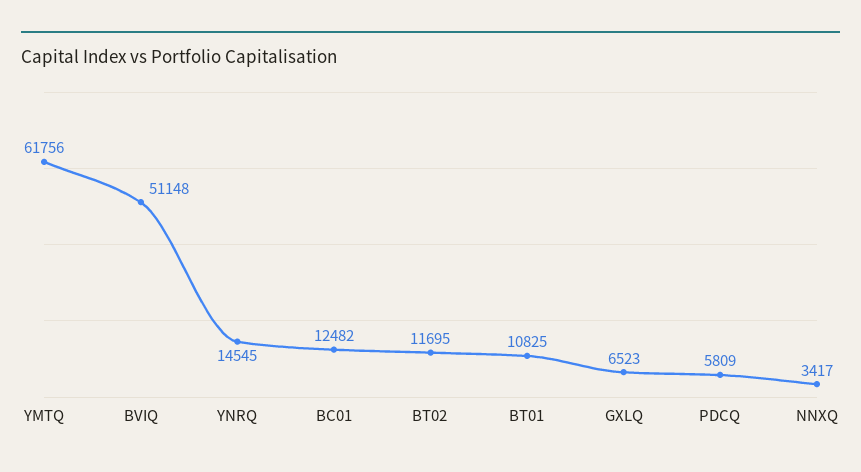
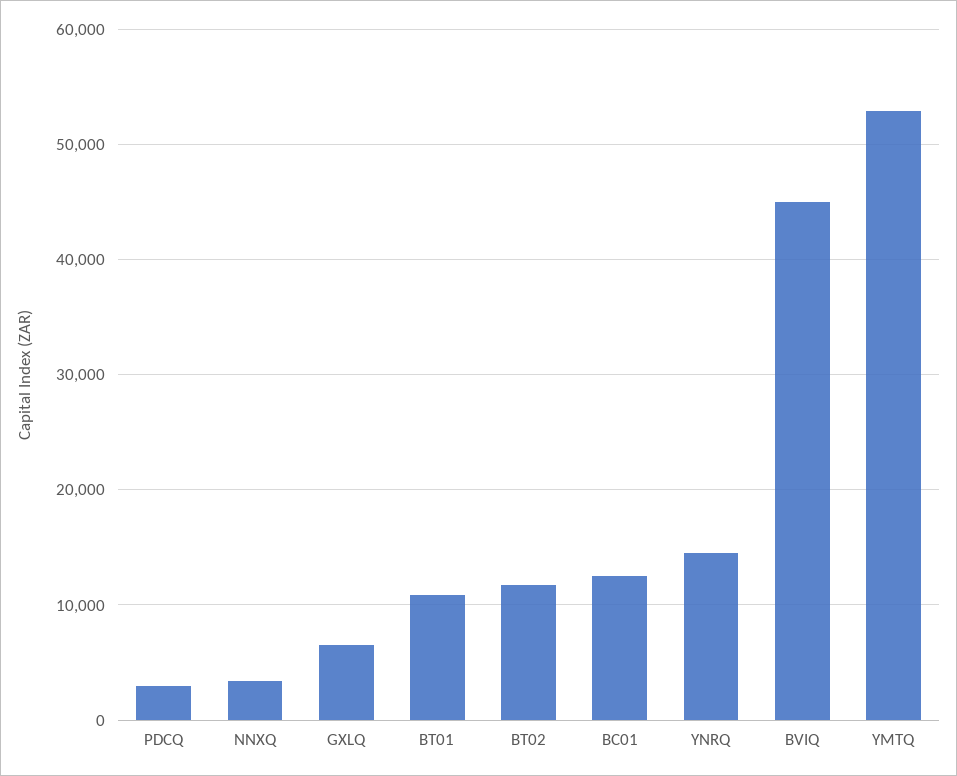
YMTQ: 61756 -> 53000
BVIQ: 51148 -> 45000
PDCQ: 5809 -> 3000

